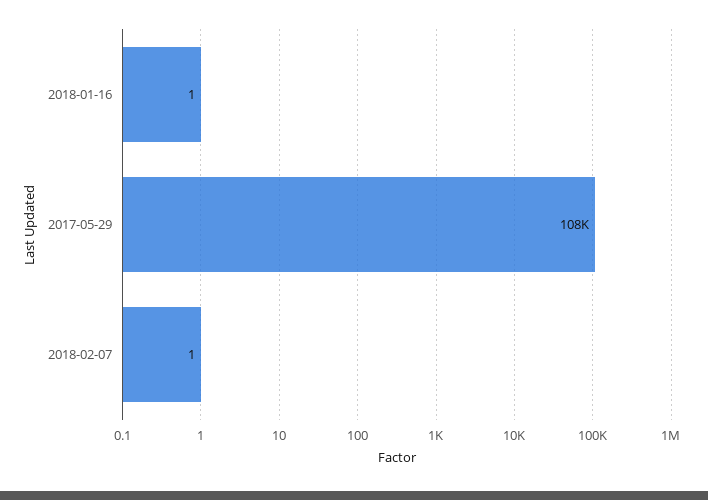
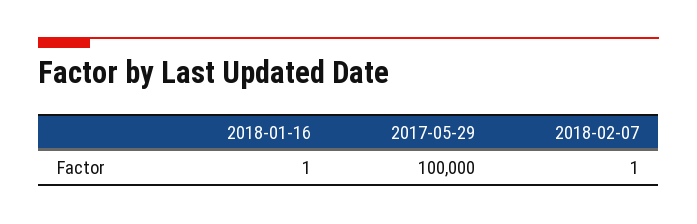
2017-05-29: 108000 -> 100000

